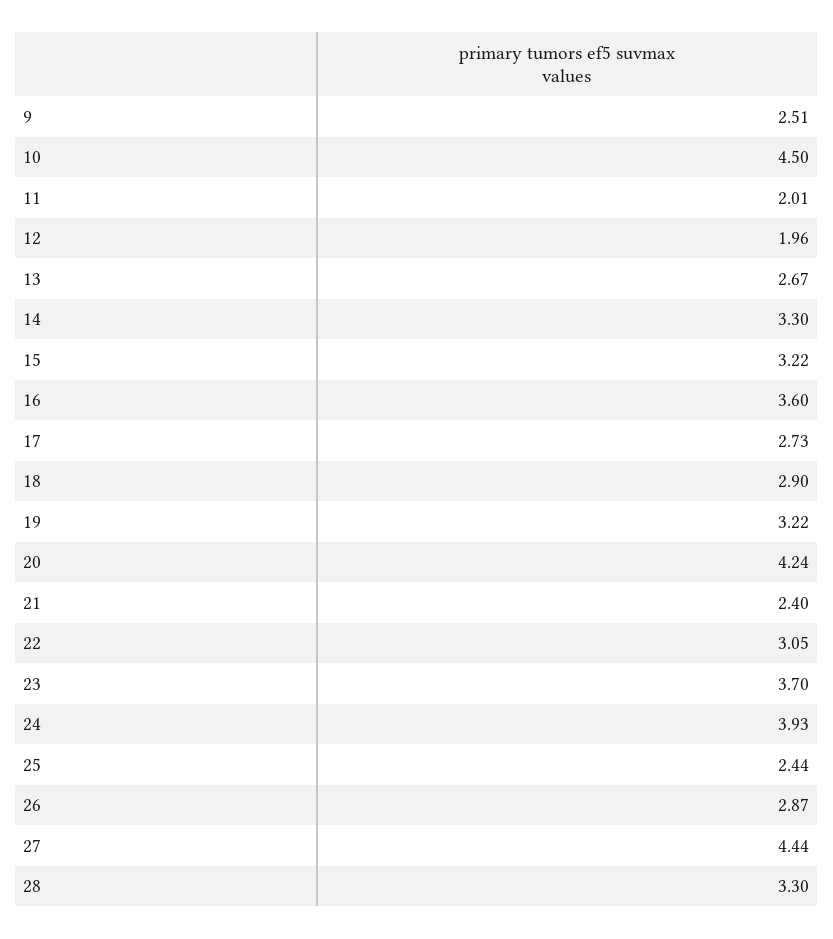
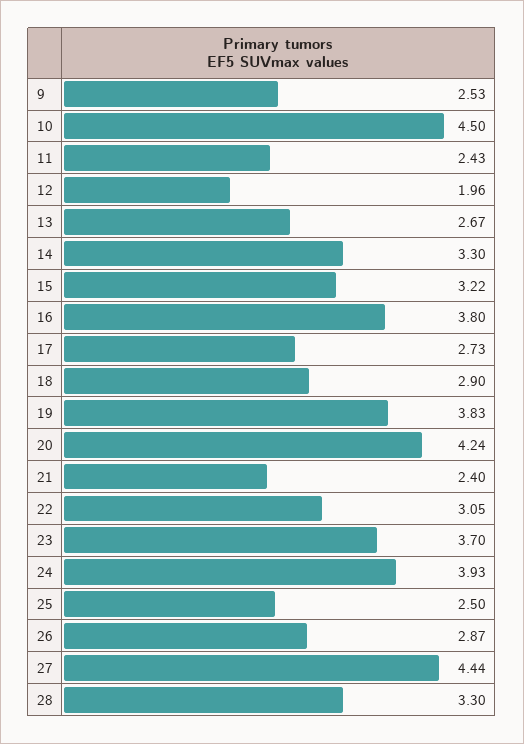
9: 2.51 -> 2.53
11: 2.01 -> 2.43
16: 3.6 -> 3.8
19: 3.22 -> 3.83
25: 2.44 -> 2.5

